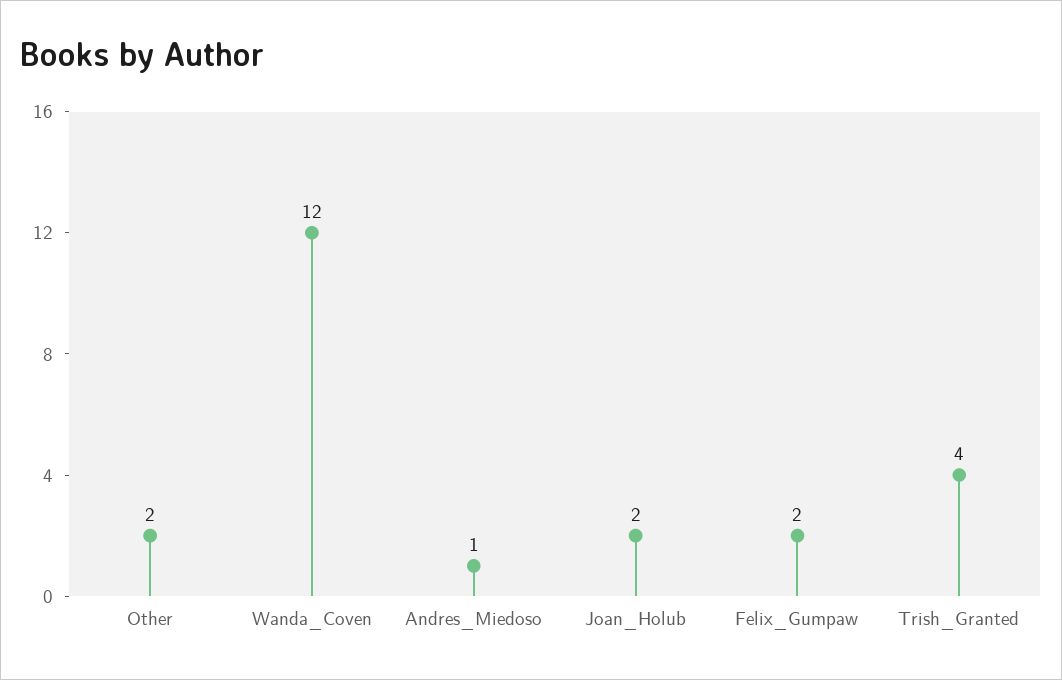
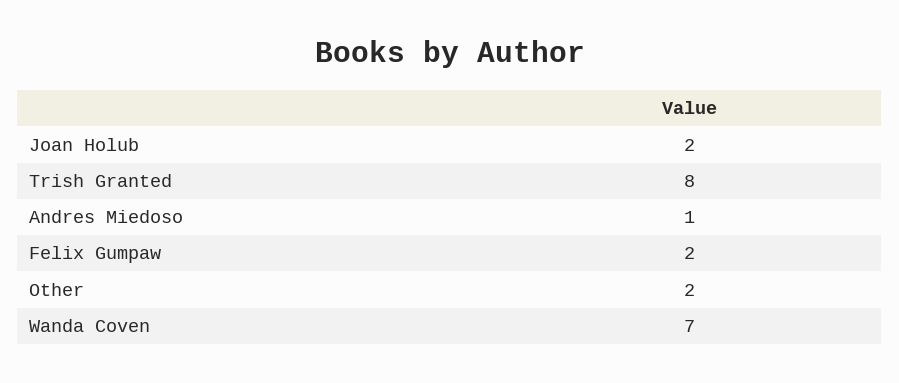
Wanda_Coven: 12 -> 7
Trish_Granted: 4 -> 8

